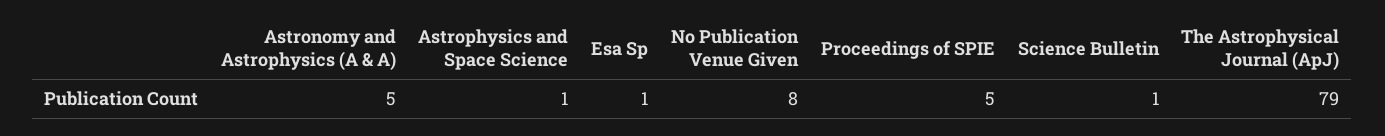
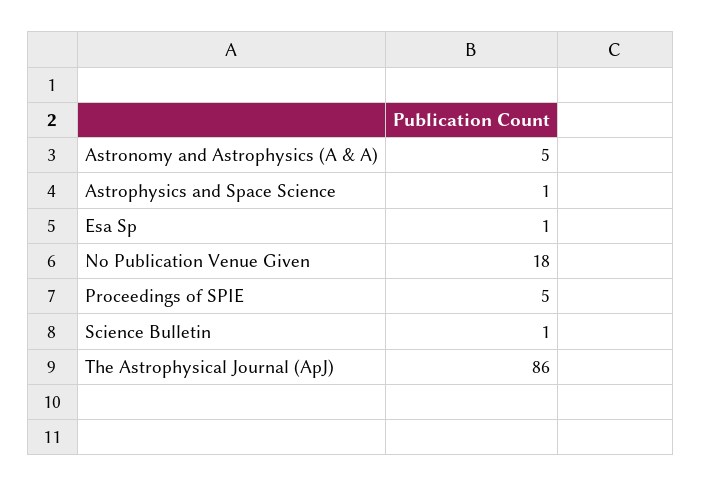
No Publication Venue Given: 8 -> 18
The Astrophysical Journal (ApJ): 79 -> 86

